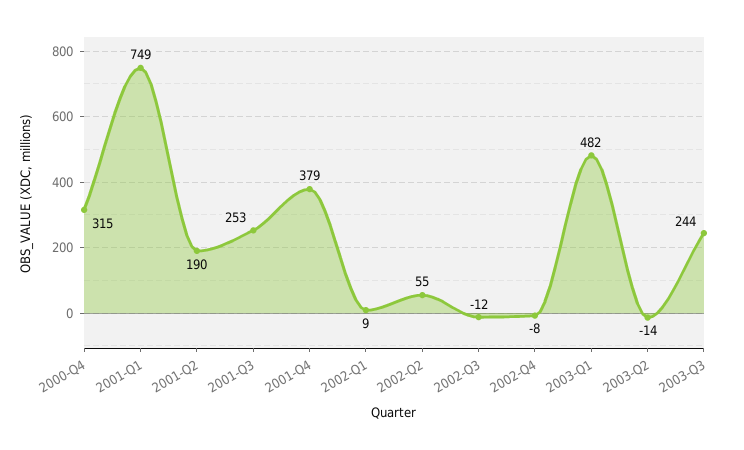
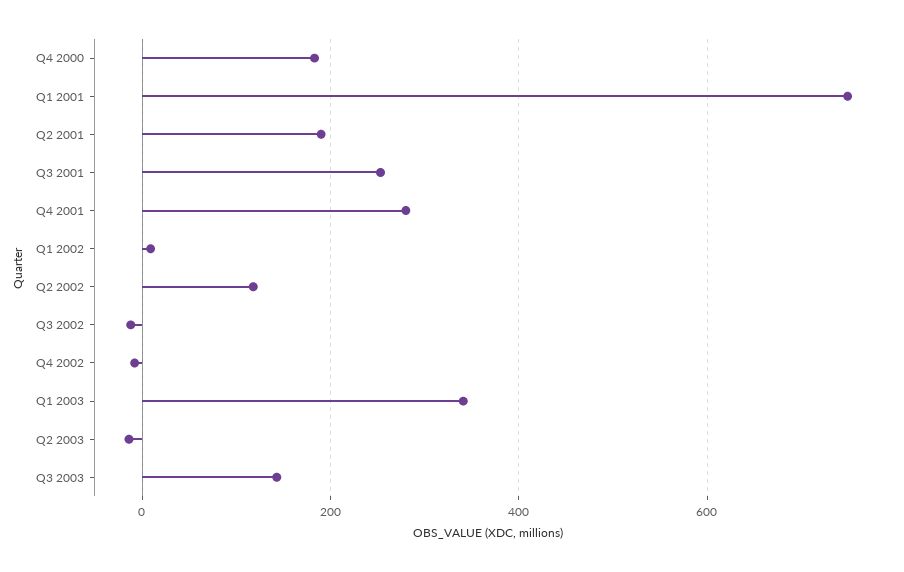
2000-Q4: 315 -> 180
2001-Q4: 379 -> 280
2002-Q2: 55 -> 120
2003-Q1: 482 -> 340
2003-Q3: 244 -> 140

